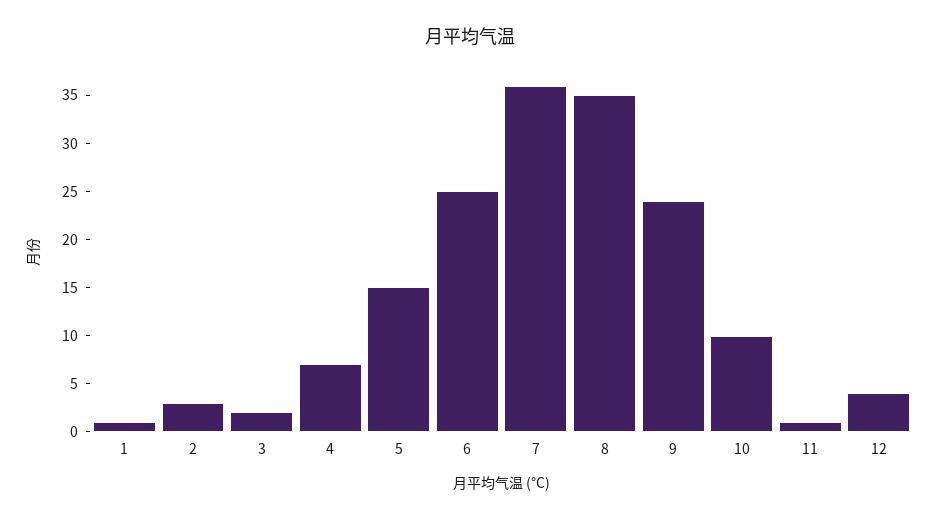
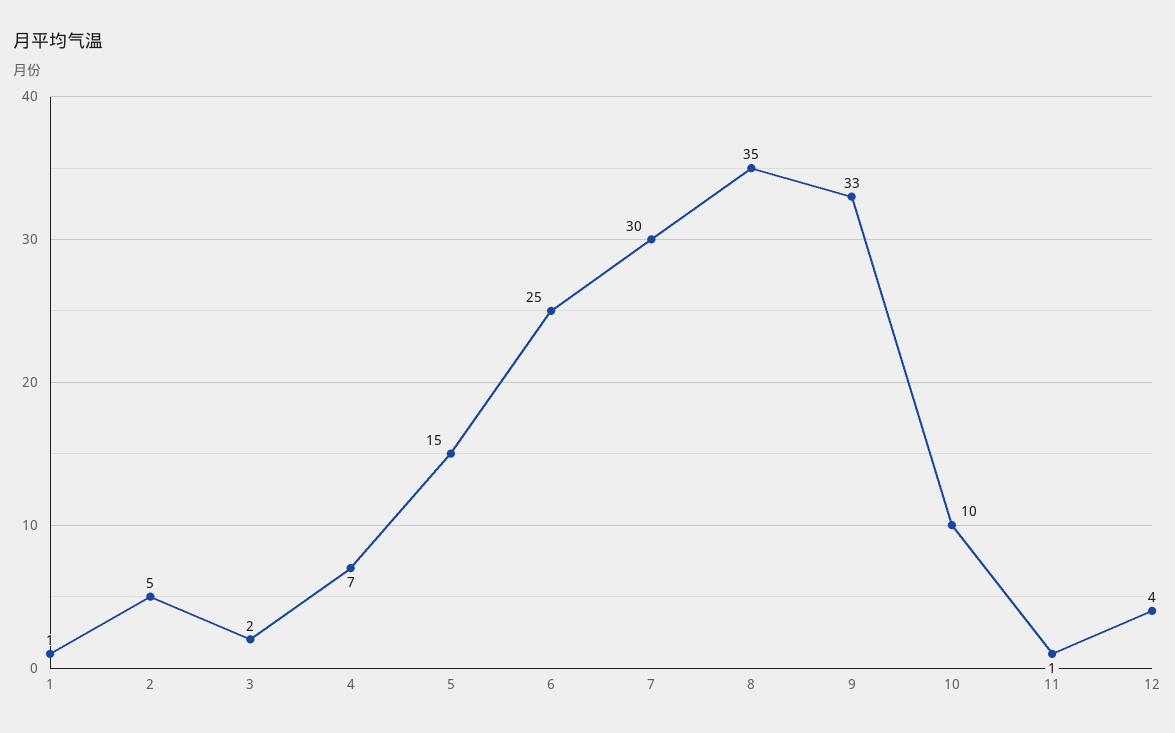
2: 3 -> 5
7: 36 -> 30
9: 24 -> 33

